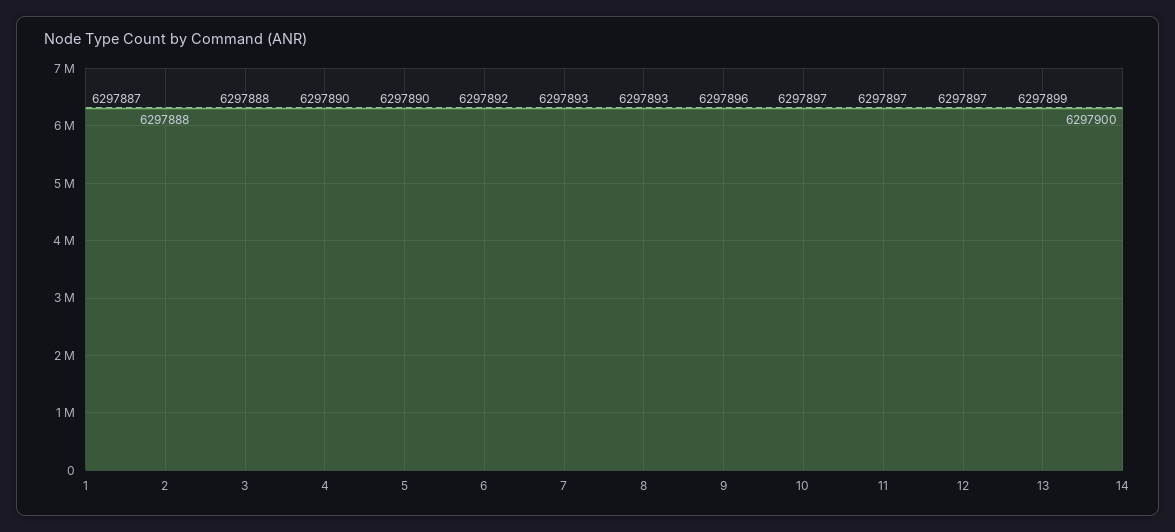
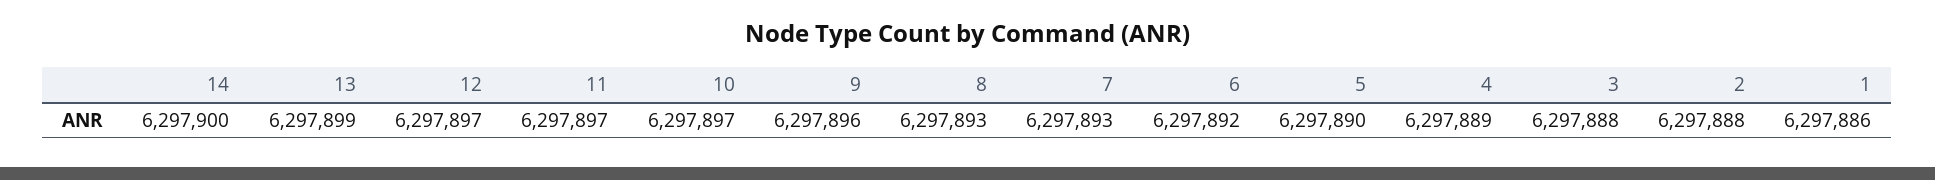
1: 6297887 -> 6297886
4: 6297890 -> 6297889

